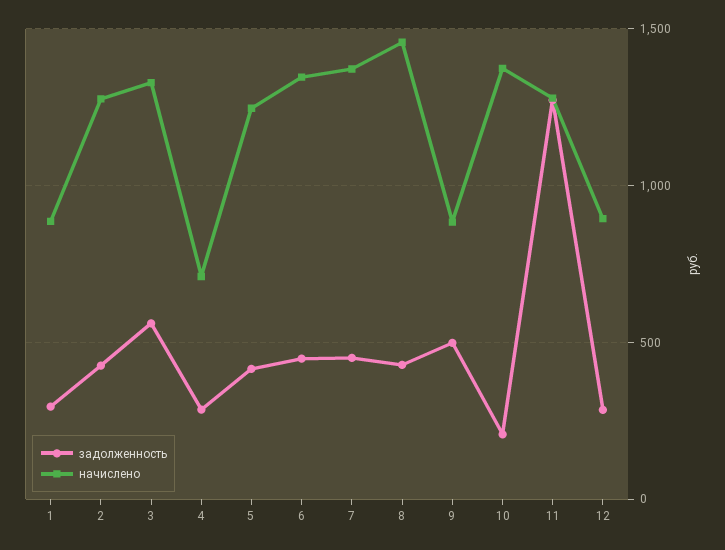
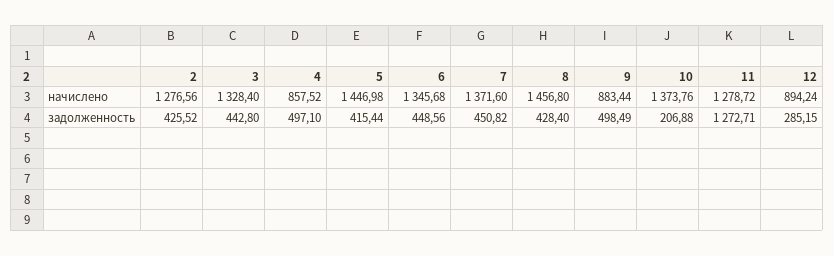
задолженность, 1: 300 -> none
начислено, 1: 900 -> none
задолженность, 3: 550 -> 442.8
задолженность, 4: 300 -> 497.1
начислено, 4: 700 -> 857.52
начислено, 5: 1250 -> 1446.98

